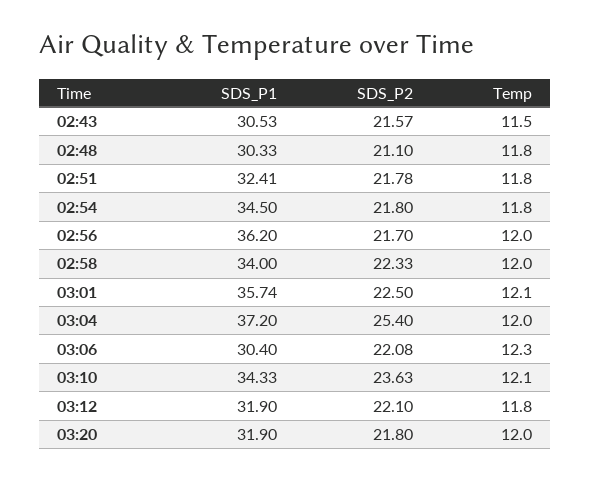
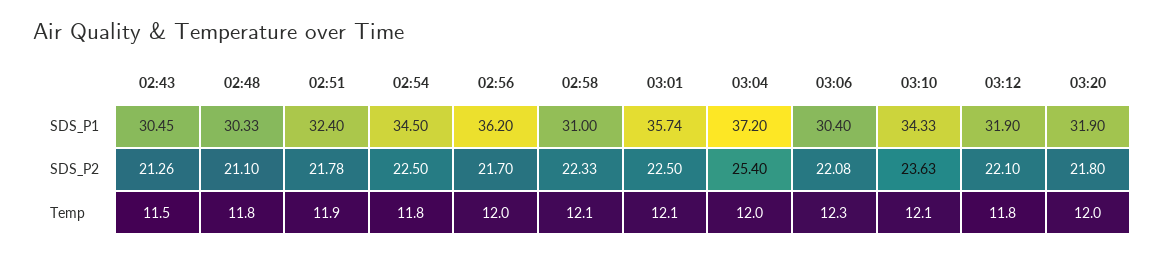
SDS_P1, 02:43: 30.53 -> 30.45
SDS_P2, 02:43: 21.57 -> 21.26
SDS_P1, 02:51: 32.41 -> 32.4
Temp, 02:51: 11.8 -> 11.9
SDS_P2, 02:54: 21.8 -> 22.5
SDS_P1, 02:58: 34 -> 31
Temp, 02:58: 12 -> 12.1

